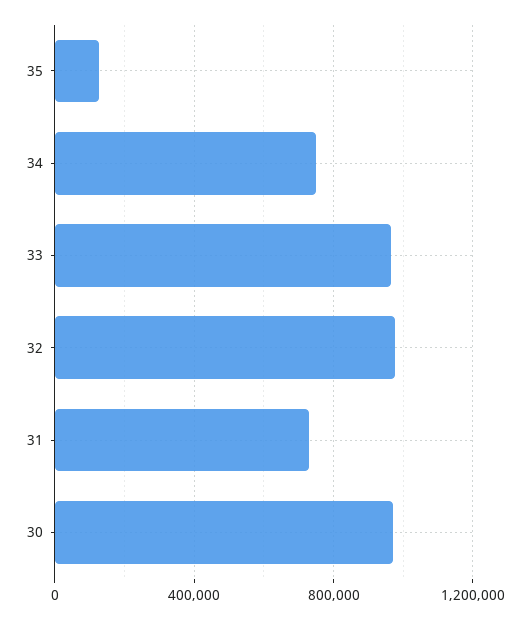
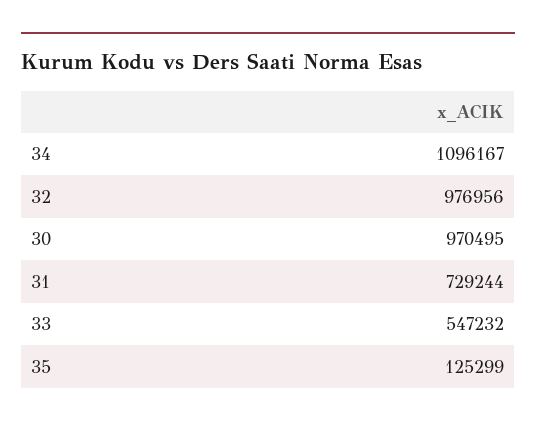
34: 750000 -> 1096167
33: 950000 -> 547232

